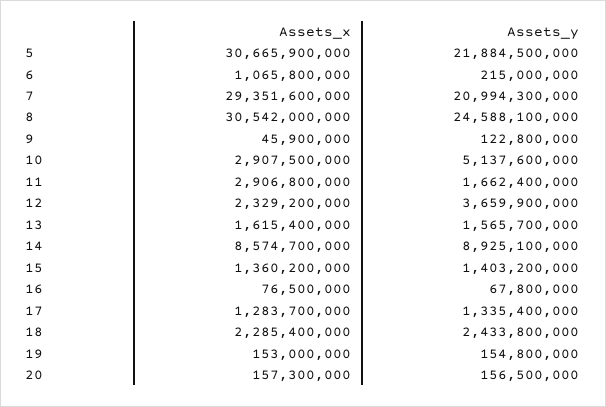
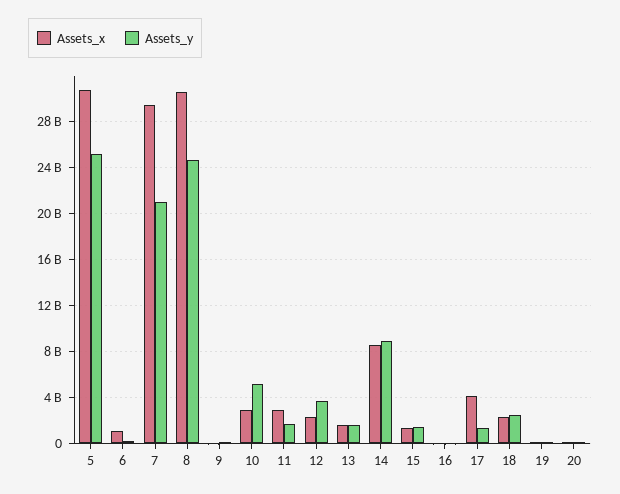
Assets_y, 5: 21884500000 -> 25000000000
Assets_x, 17: 1283700000 -> 4000000000

